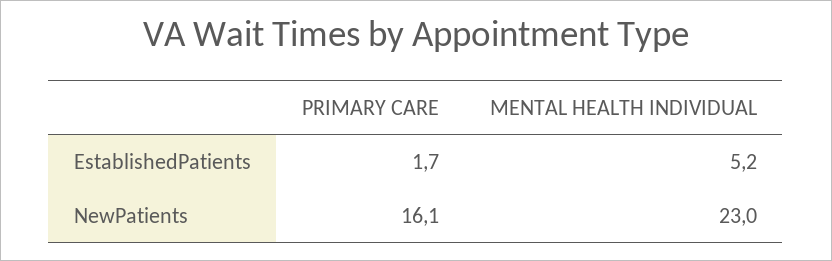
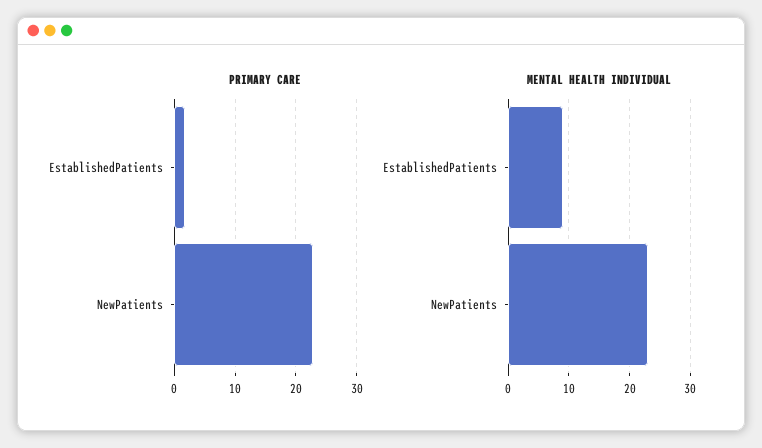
MENTAL HEALTH INDIVIDUAL, EstablishedPatients: 5.2 -> 9
PRIMARY CARE, NewPatients: 16.1 -> 23

